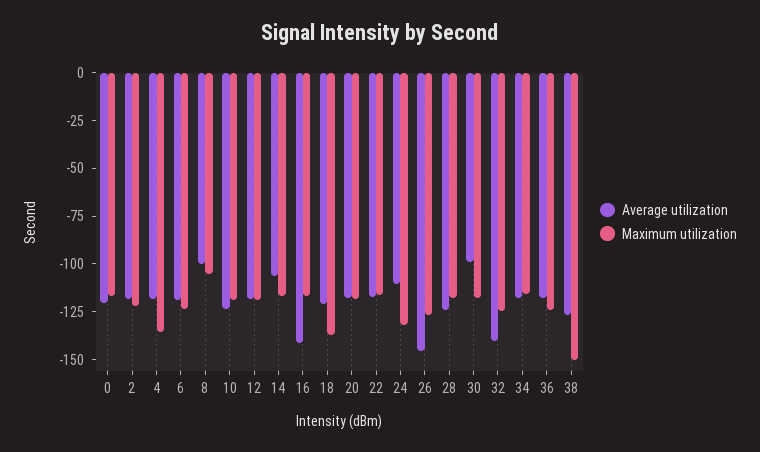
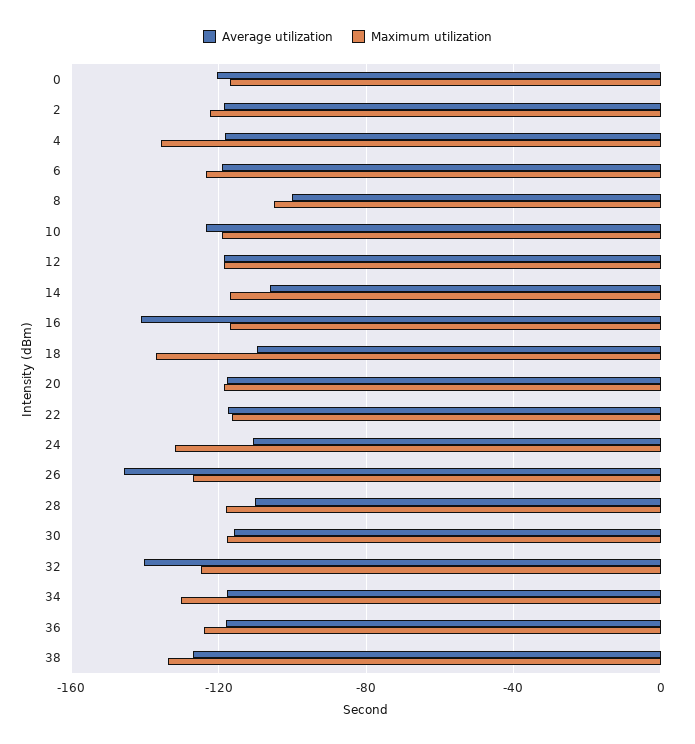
Average utilization, 18: -120 -> -110
Average utilization, 28: -125 -> -110
Average utilization, 30: -100 -> -115
Maximum utilization, 34: -115 -> -130
Maximum utilization, 38: -150 -> -135

